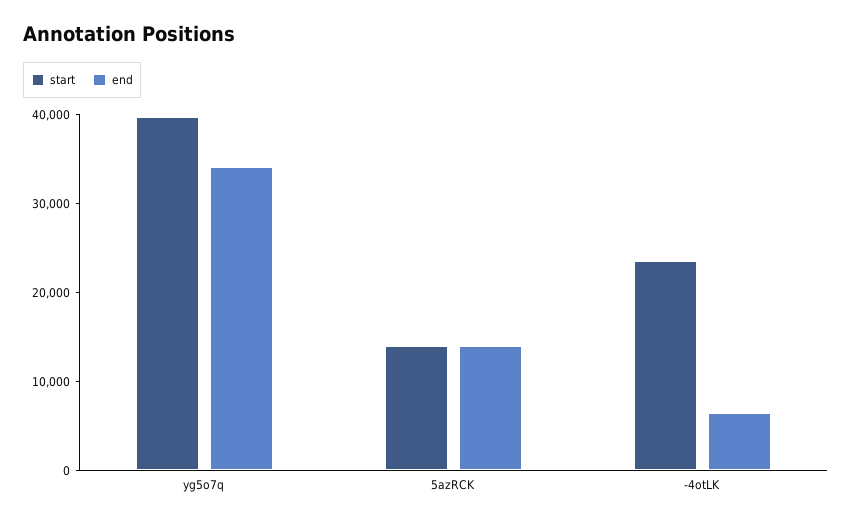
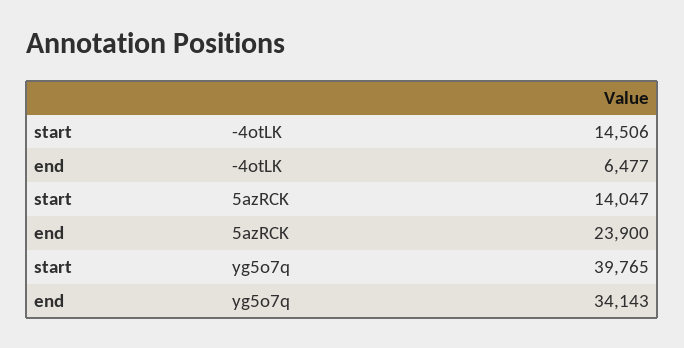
end, 5azRCK: 14000 -> 23900
start, -4otLK: 24000 -> 14506

